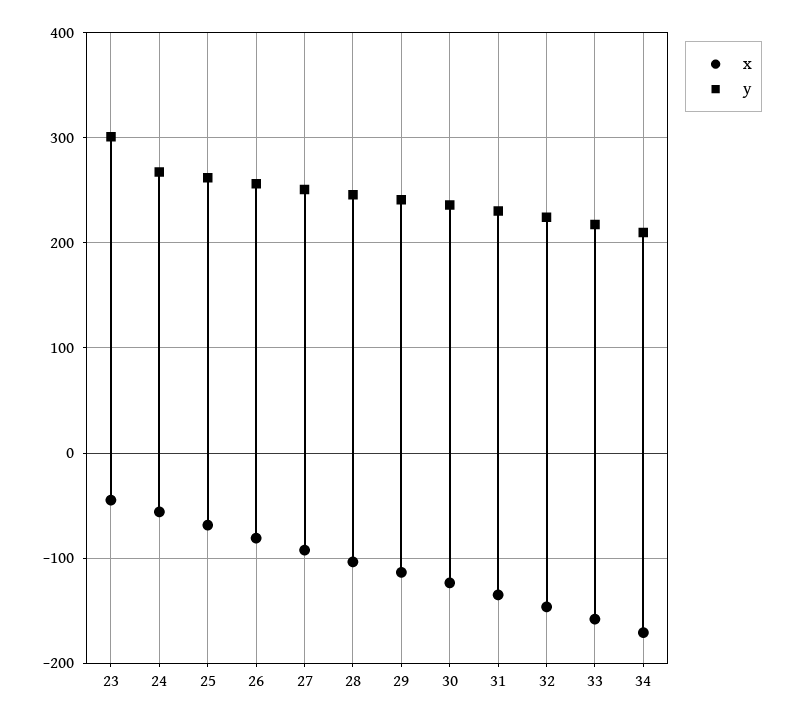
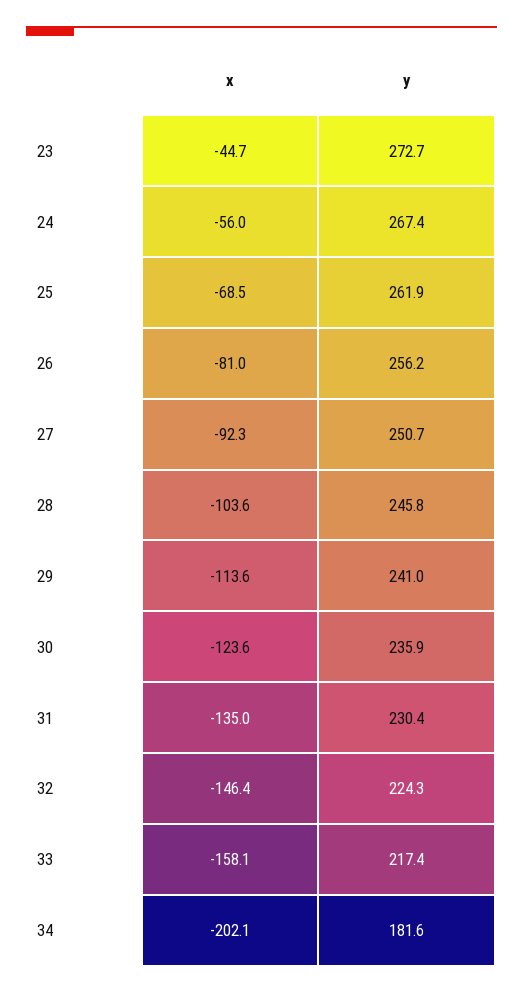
y, 23: 300 -> 272.7
x, 34: -170 -> -202.1
y, 34: 210 -> 181.6

